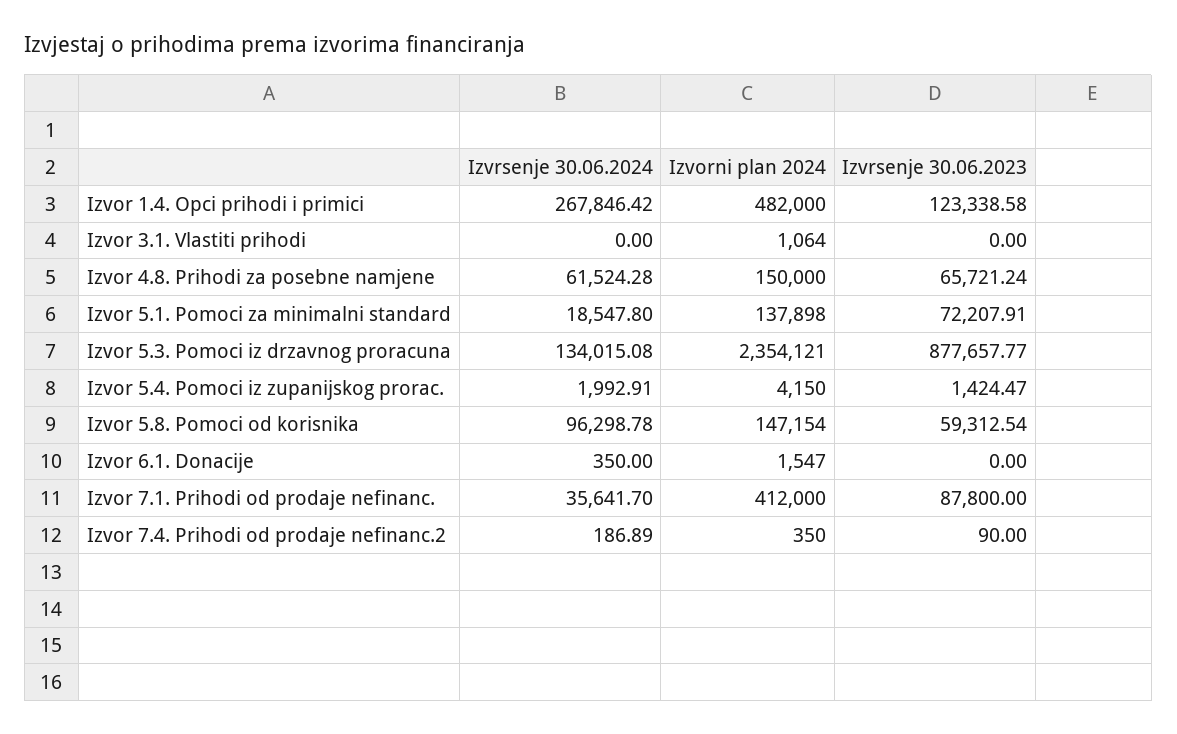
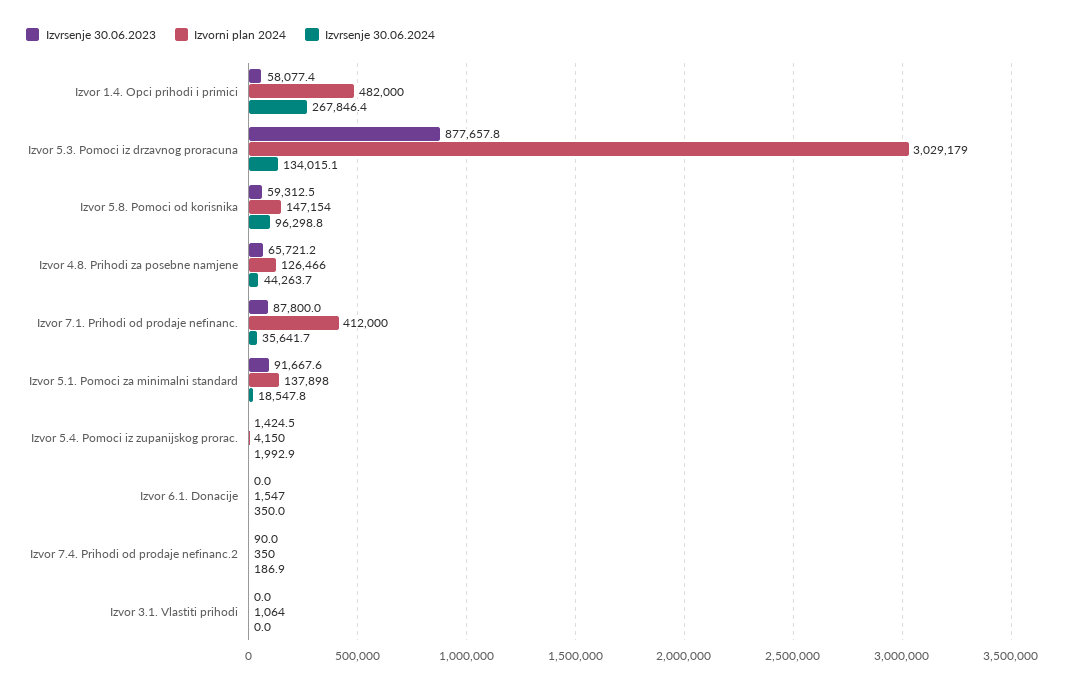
Izvrsenje 30.06.2023, Izvor 1.4. Opci prihodi i primici: 123338.58 -> 58077.4
Izvrsenje 30.06.2024, Izvor 4.8. Prihodi za posebne namjene: 61524.28 -> 44263.7
Izvorni plan 2024, Izvor 4.8. Prihodi za posebne namjene: 150000 -> 126466
Izvrsenje 30.06.2023, Izvor 5.1. Pomoci za minimalni standard: 72207.91 -> 91667.6
Izvorni plan 2024, Izvor 5.3. Pomoci iz drzavnog proracuna: 2354121 -> 3029179

